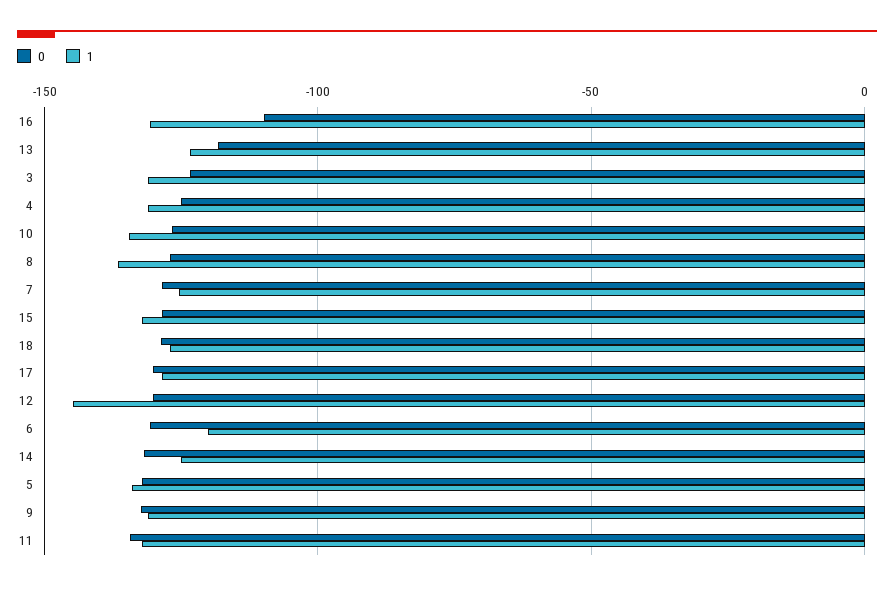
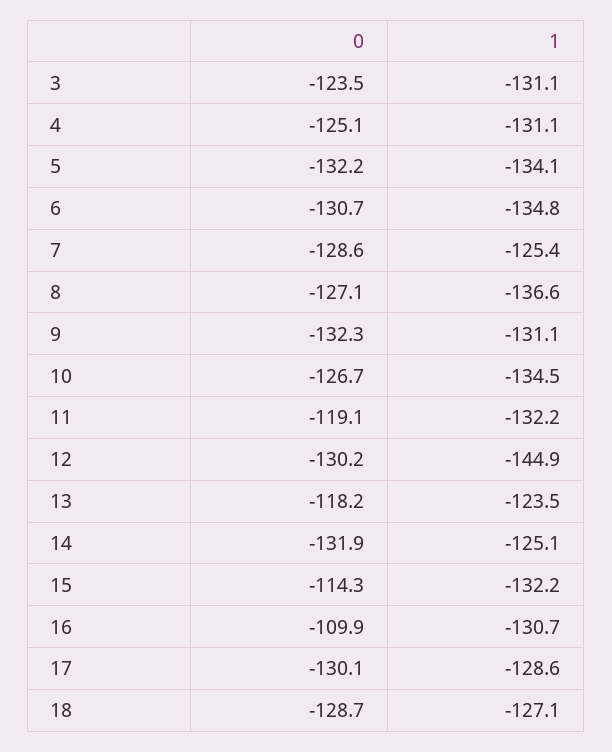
0, 15: -130 -> -114.3
1, 6: -120 -> -134.8
0, 11: -135 -> -119.1

